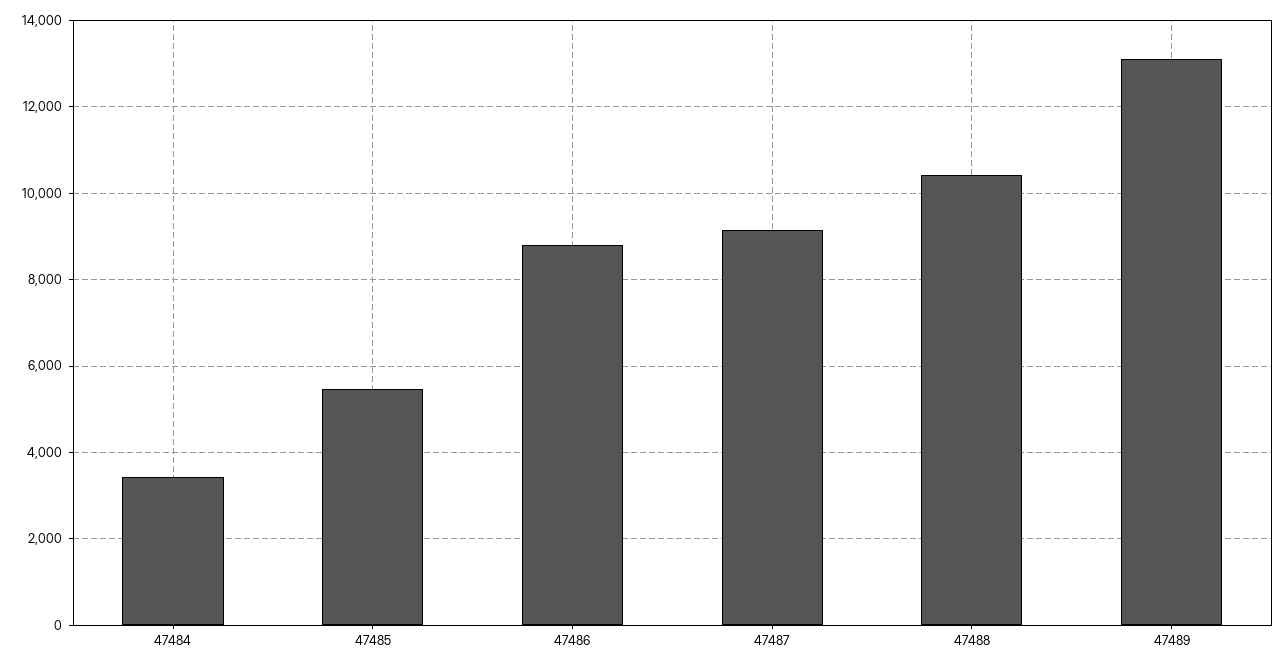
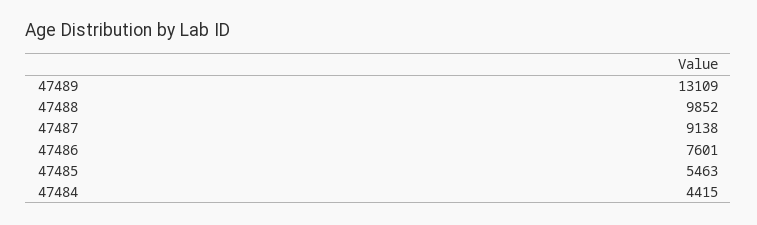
47484: 3400 -> 4415
47486: 8800 -> 7601
47488: 10400 -> 9852

